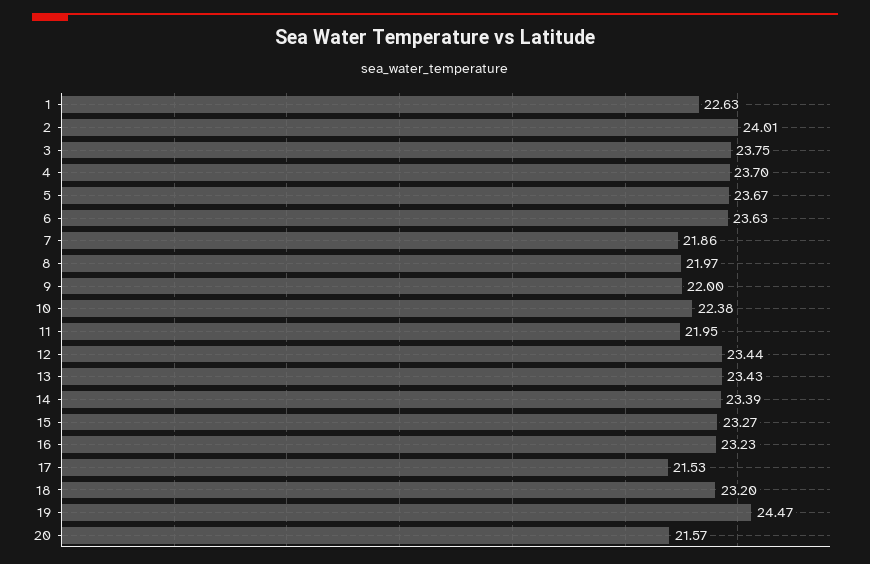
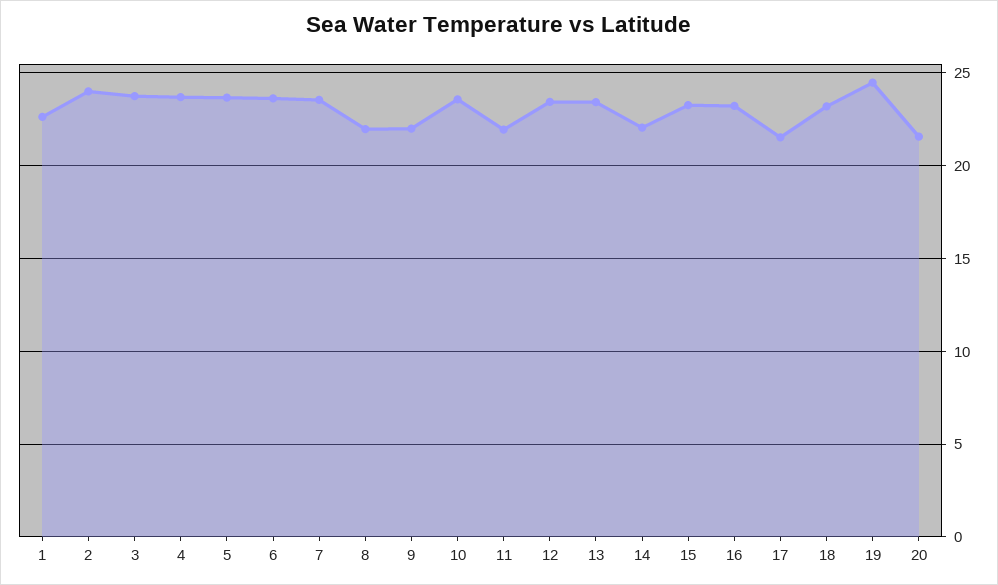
7: 21.86 -> 23.5
10: 22.38 -> 23.5
14: 23.39 -> 22

